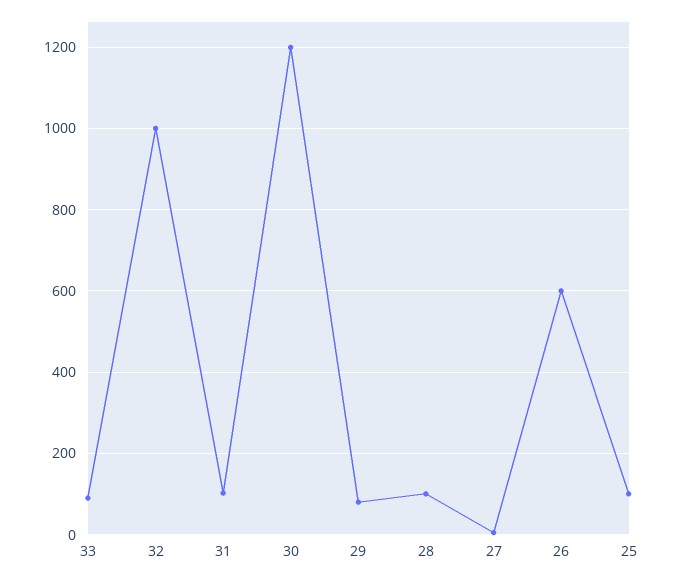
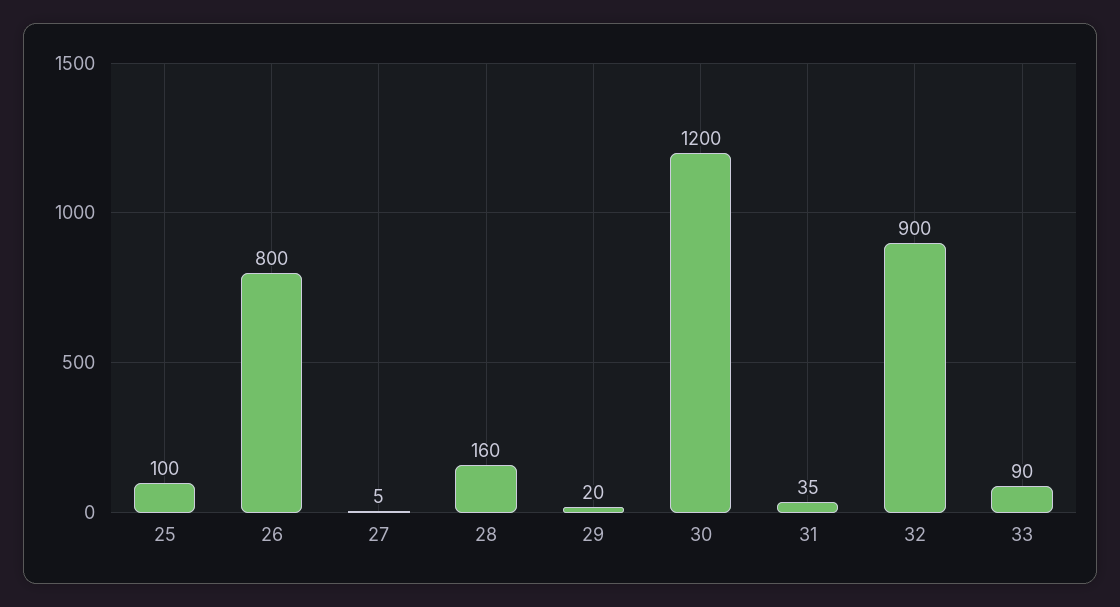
32: 1000 -> 900
31: 100 -> 35
29: 80 -> 20
28: 100 -> 160
26: 600 -> 800

